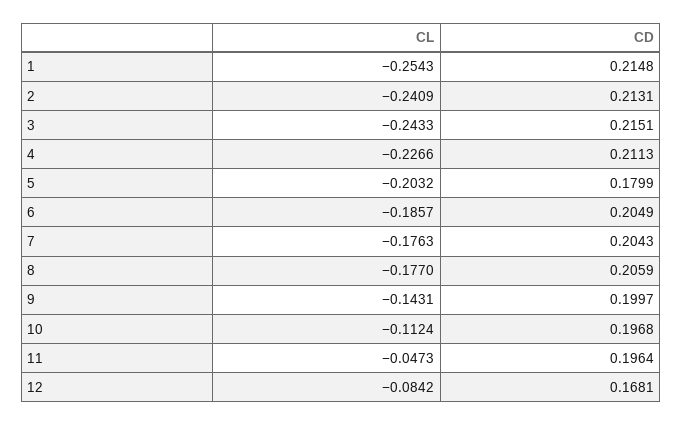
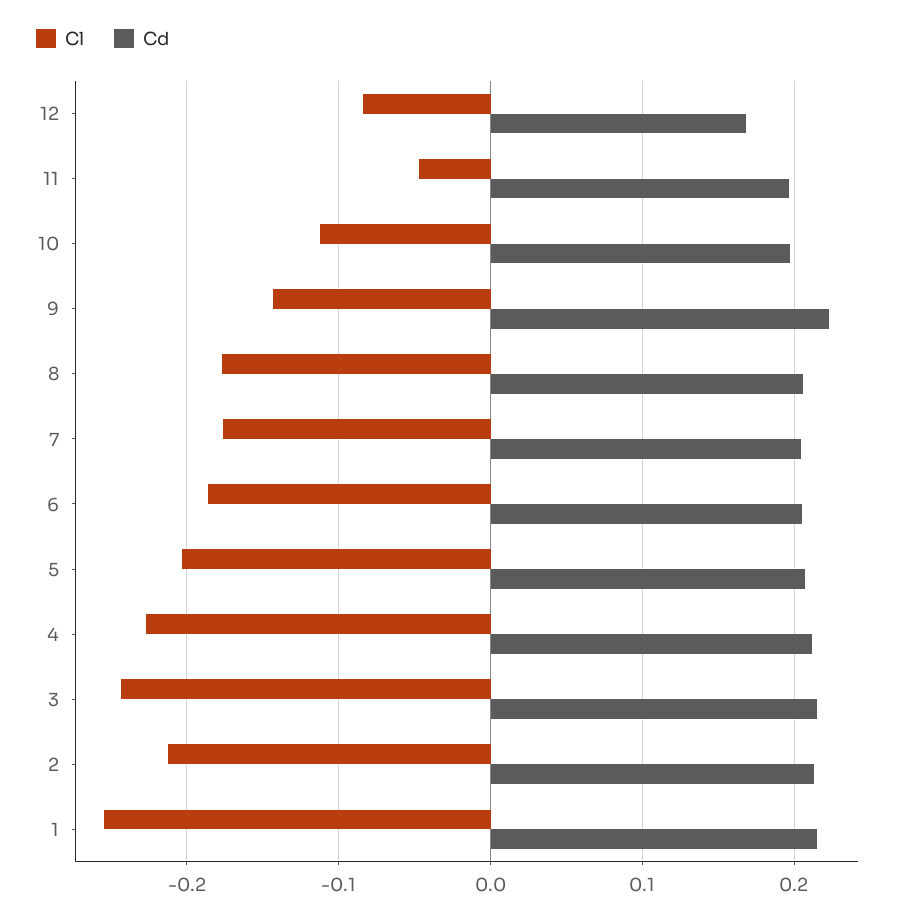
CL, 2: -0.2409 -> -0.21
CD, 5: 0.1799 -> 0.21
CD, 9: 0.1997 -> 0.22

